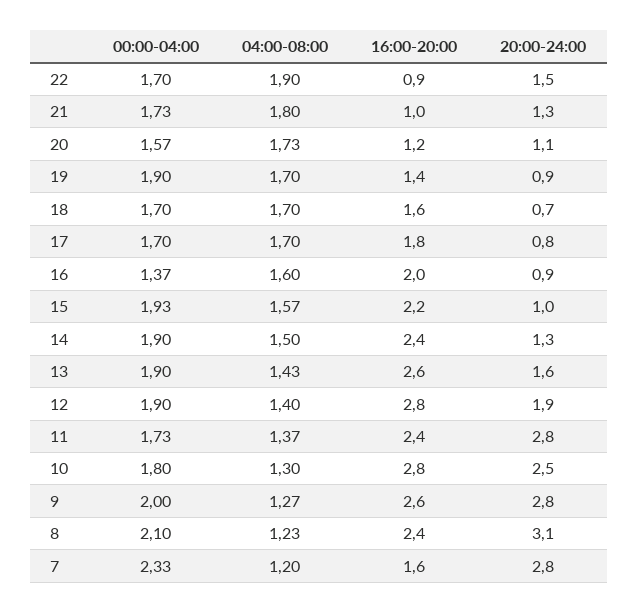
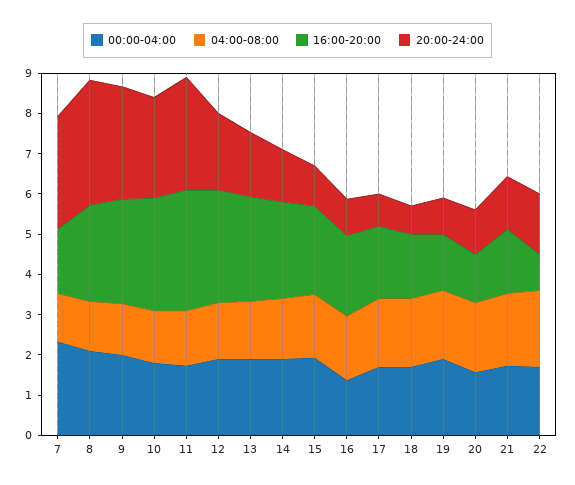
16:00-20:00, 21: 1 -> 1.6
16:00-20:00, 11: 2.4 -> 3

